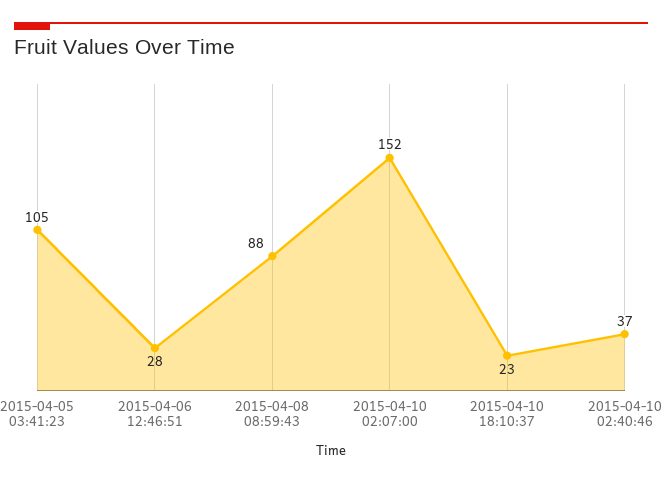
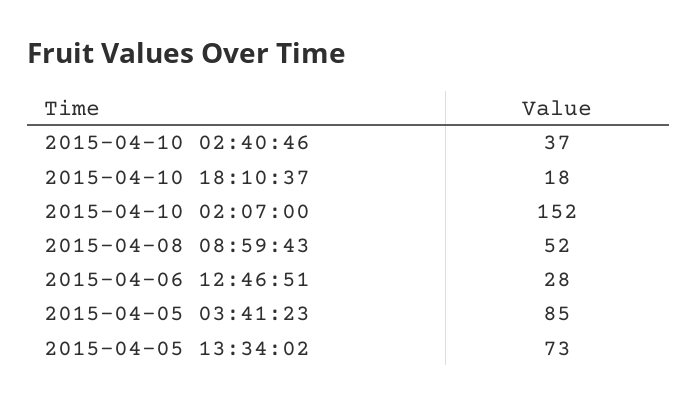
2015-04-05 03:41:23: 105 -> 85
2015-04-08 08:59:43: 88 -> 52
2015-04-10 18:10:37: 23 -> 18
2015-04-05 13:34:02: none -> 73

